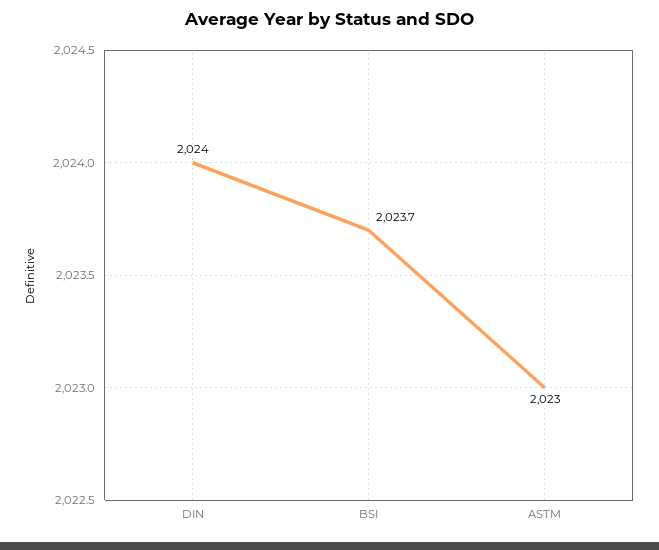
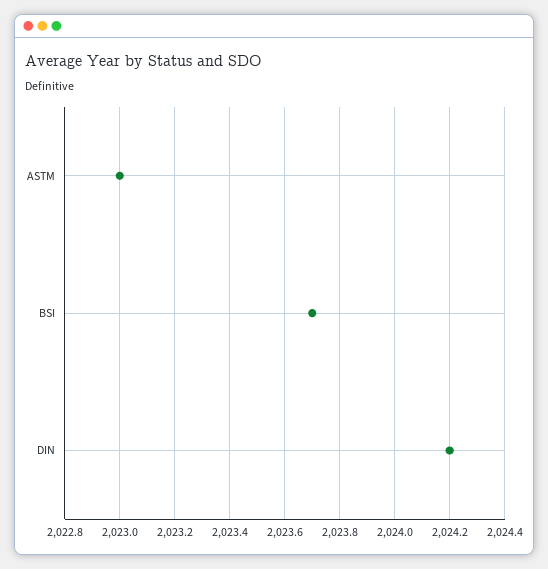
DIN: 2024 -> 2024.2

